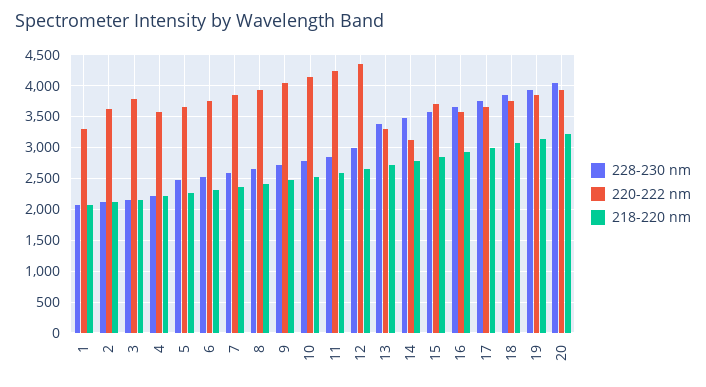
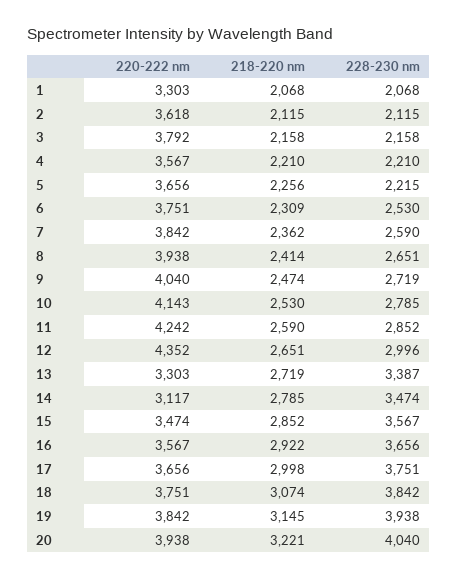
228-230 nm, 5: 2500 -> 2215
220-222 nm, 15: 3700 -> 3474

